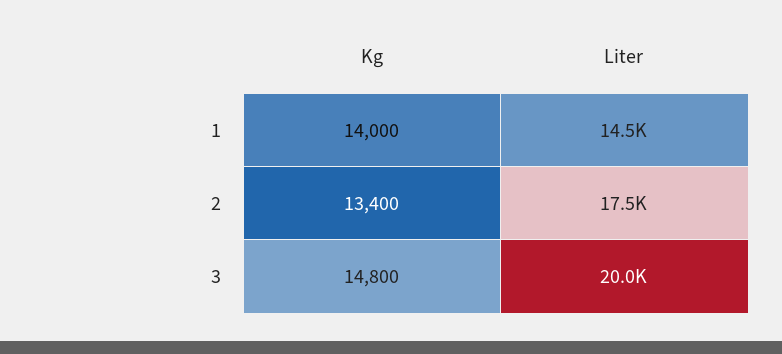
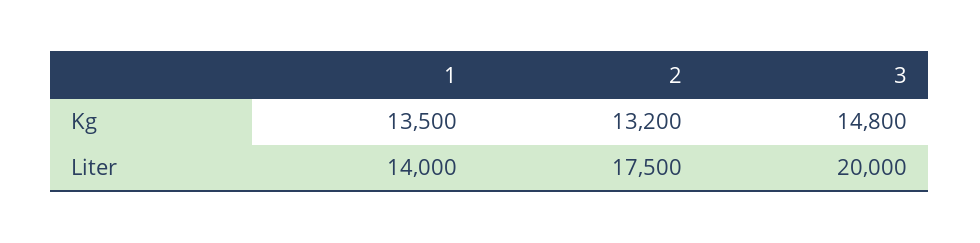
Kg, 1: 14000 -> 13500
Liter, 1: 14500 -> 14000
Kg, 2: 13400 -> 13200

